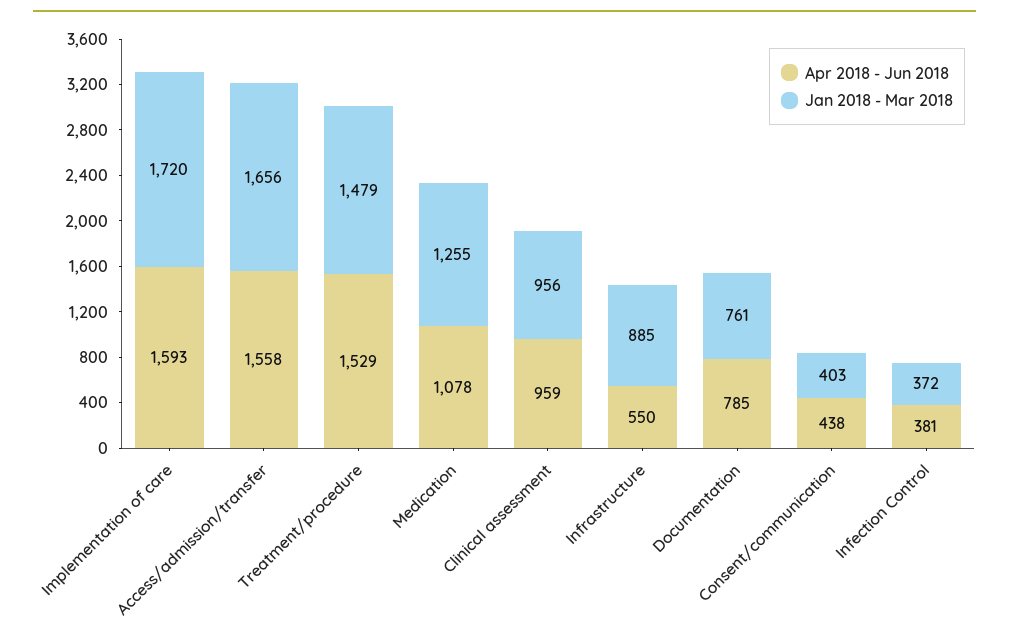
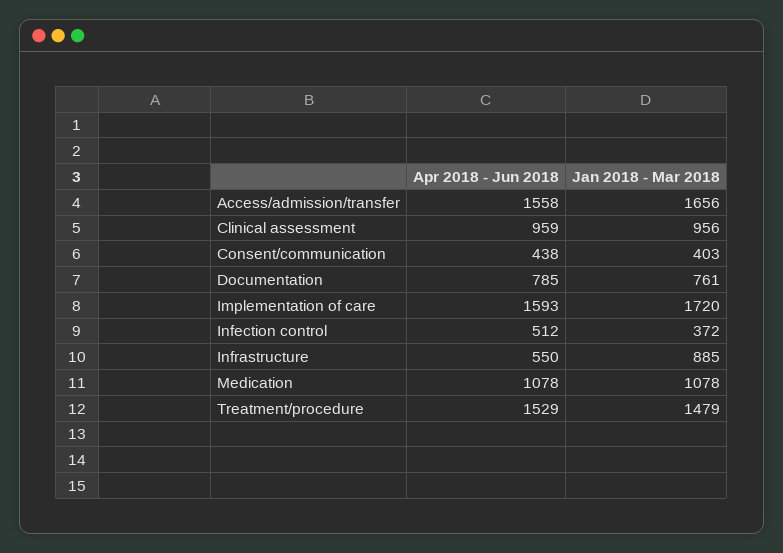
Jan 2018 - Mar 2018, Medication: 1255 -> 1078
Apr 2018 - Jun 2018, Infection Control: 381 -> 512

